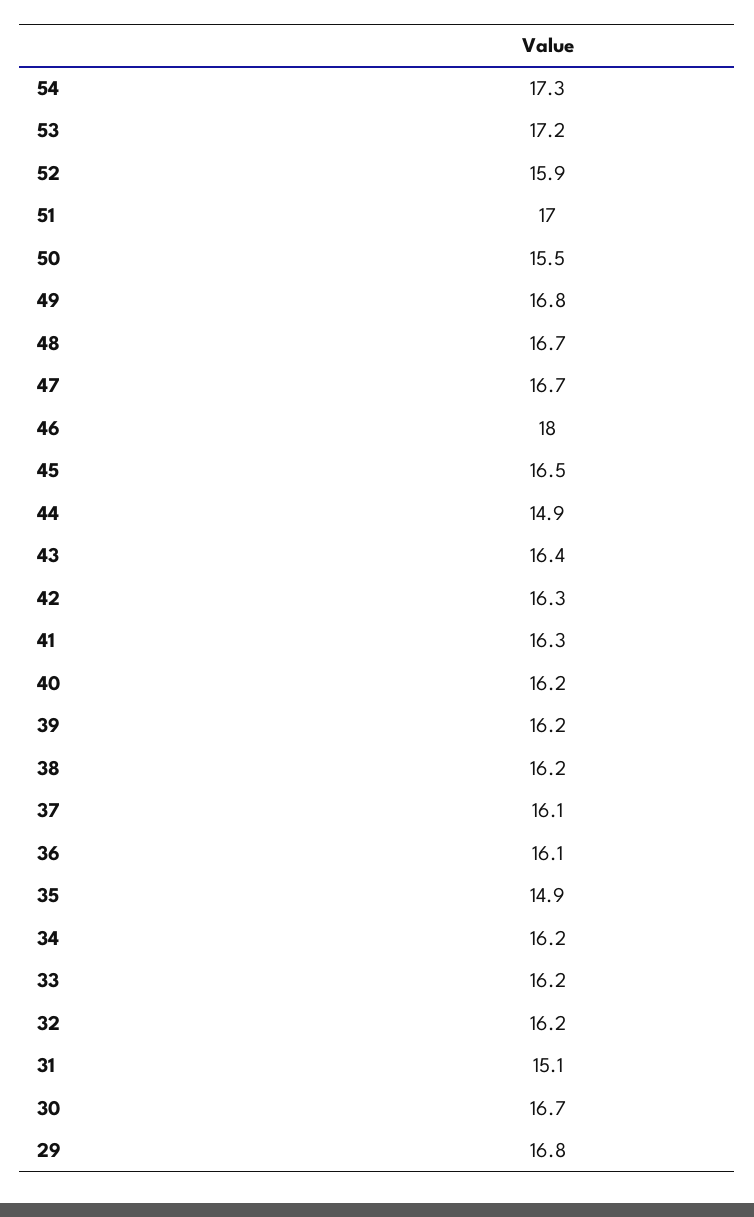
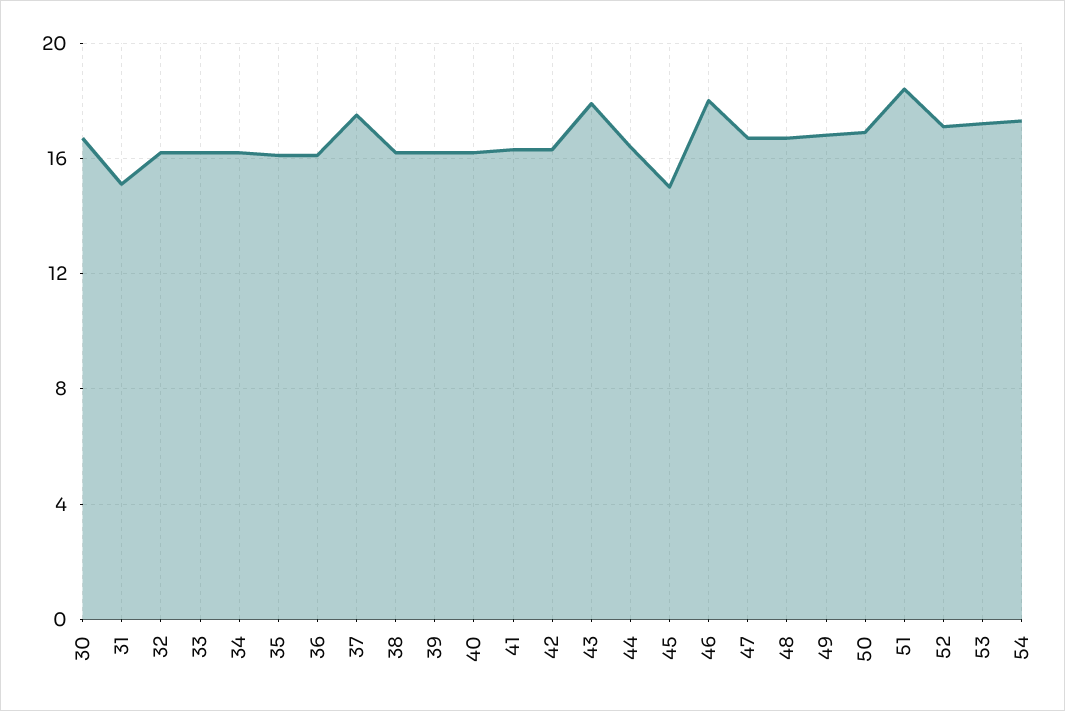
52: 15.9 -> 17
51: 17 -> 18.5
50: 15.5 -> 17
45: 16.5 -> 15
44: 14.9 -> 16.5
43: 16.4 -> 18
37: 16.1 -> 17.5
35: 14.9 -> 16
29: 16.8 -> none

